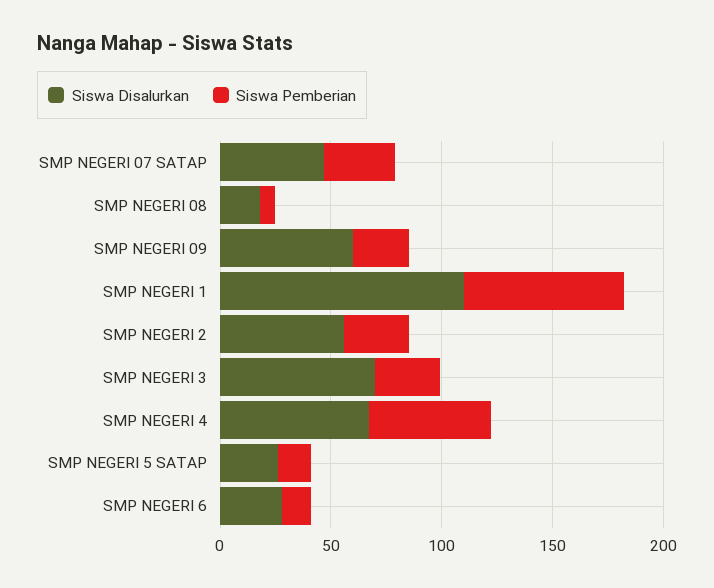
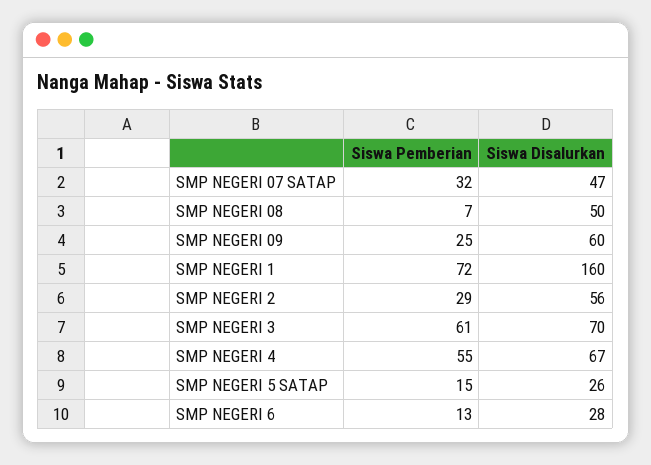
Siswa Disalurkan, SMP NEGERI 08: 20 -> 50
Siswa Disalurkan, SMP NEGERI 1: 110 -> 160
Siswa Pemberian, SMP NEGERI 3: 30 -> 61

